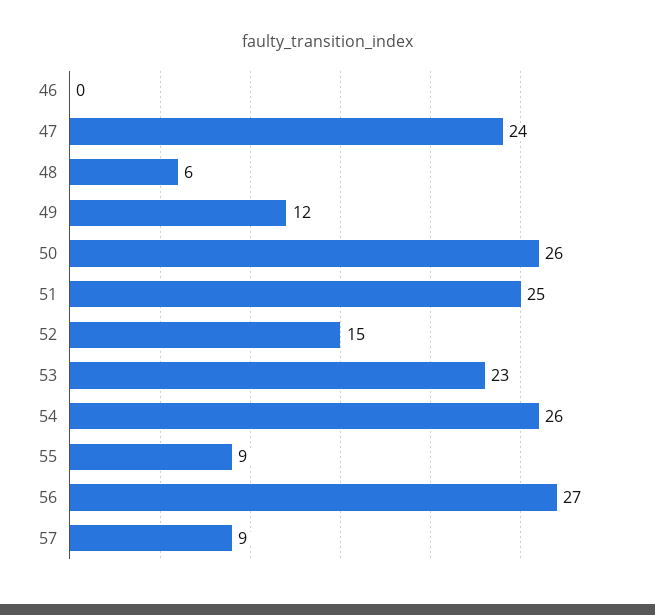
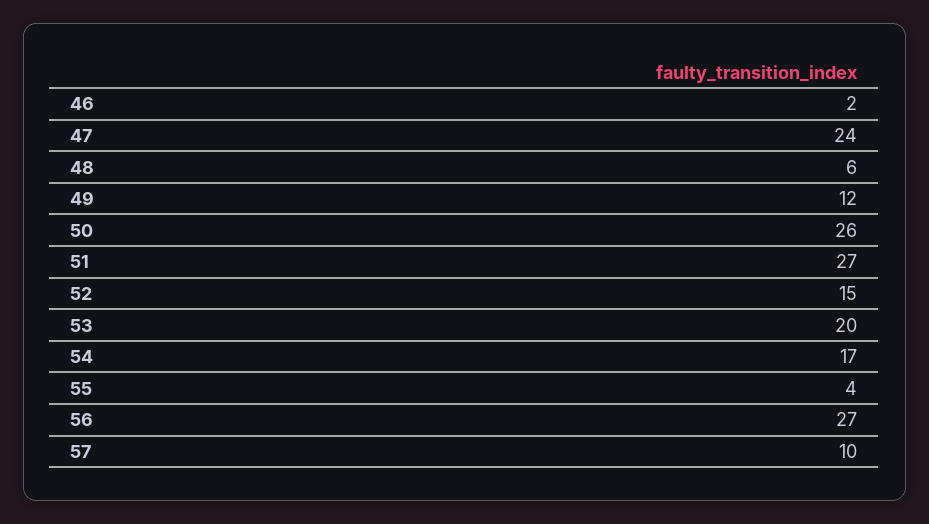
46: 0 -> 2
51: 25 -> 27
53: 23 -> 20
54: 26 -> 17
55: 9 -> 4
57: 9 -> 10

